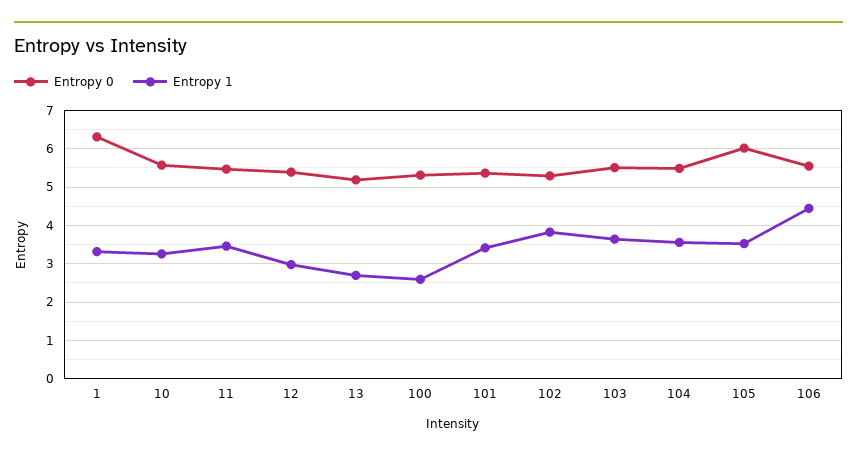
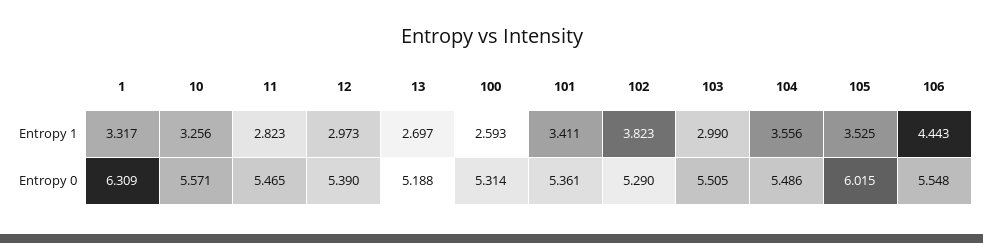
Entropy 1, 11: 3.4 -> 2.823
Entropy 1, 103: 3.6 -> 2.99

